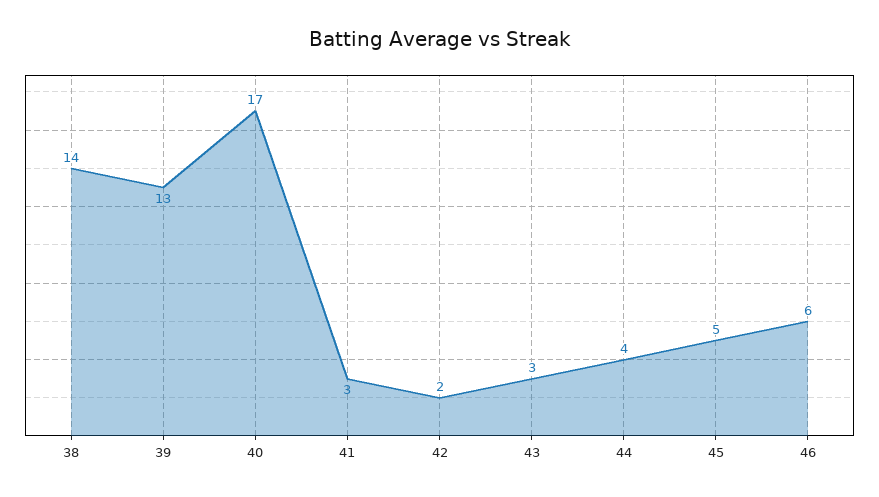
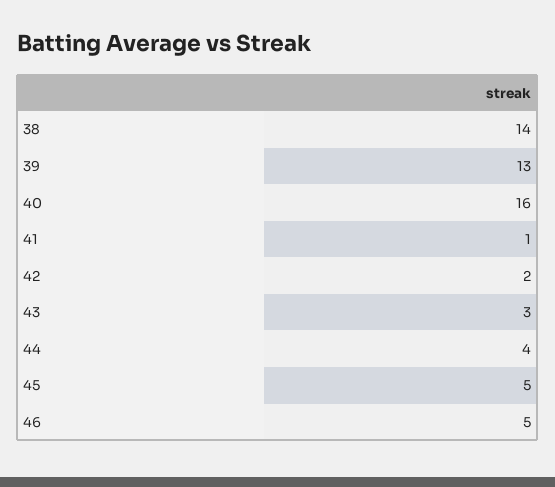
40: 17 -> 16
41: 3 -> 1
46: 6 -> 5

